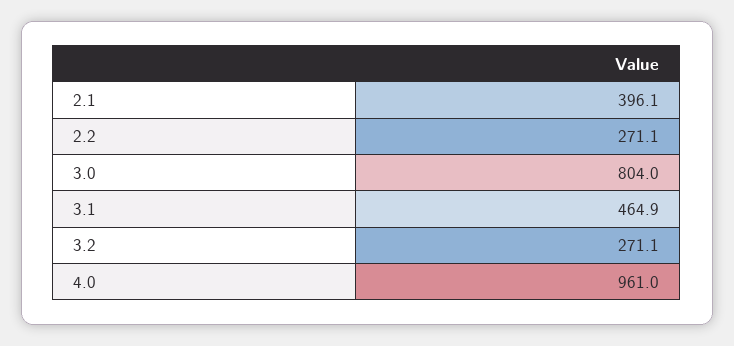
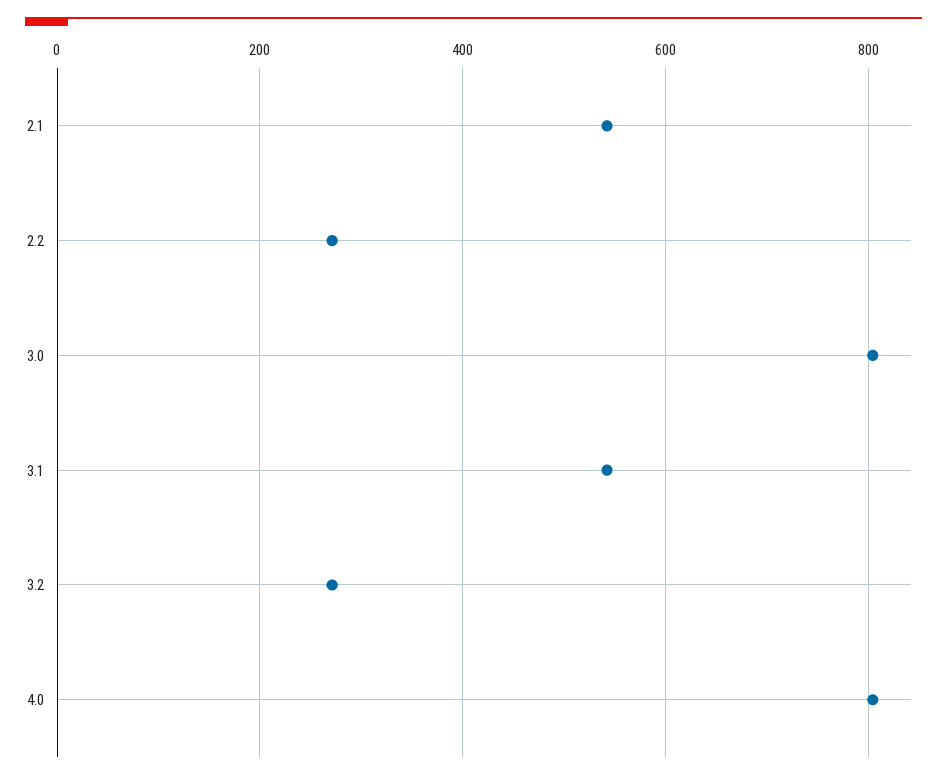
2.1: 396.1 -> 540
3.1: 464.9 -> 540
4.0: 961 -> 800

